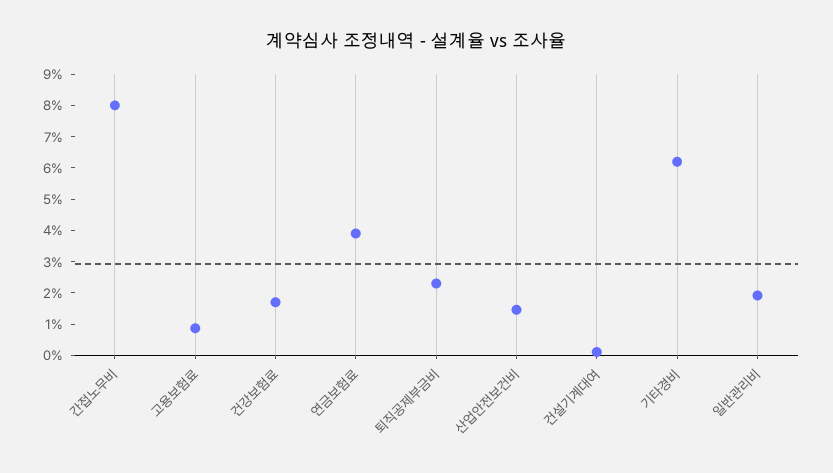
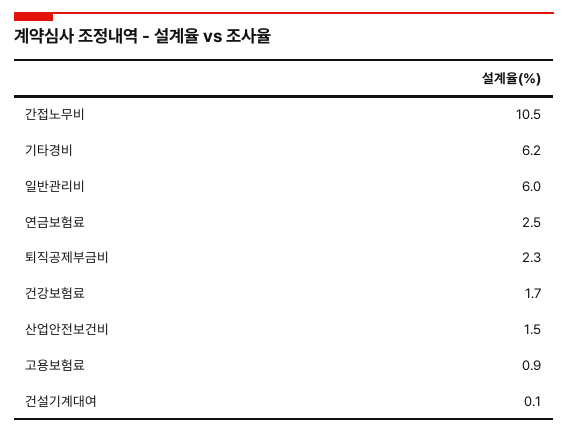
간접노무비: 8 -> 10.5
연금보험료: 4 -> 2.5
일반관리비: 2 -> 6

